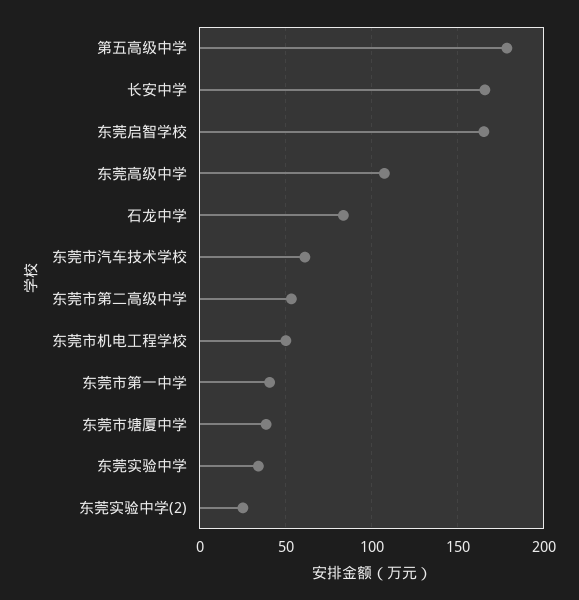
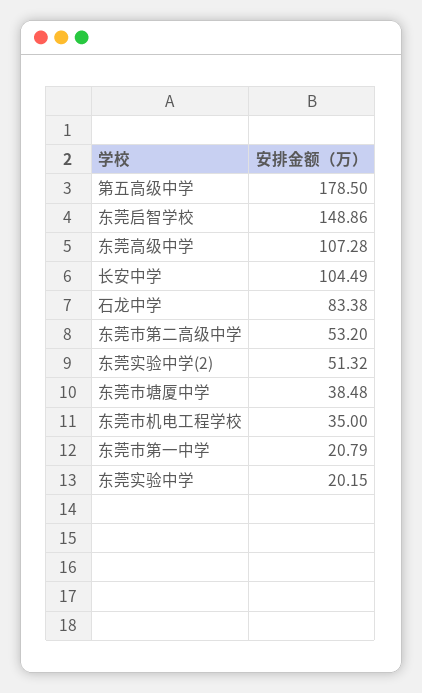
长安中学: 165 -> 104.49
东莞启智学校: 165 -> 148.86
东莞市汽车技术学校: 60 -> none
东莞市机电工程学校: 50 -> 35
东莞市第一中学: 40 -> 20.79
东莞实验中学: 35 -> 20.15
东莞实验中学(2): 25 -> 51.32

